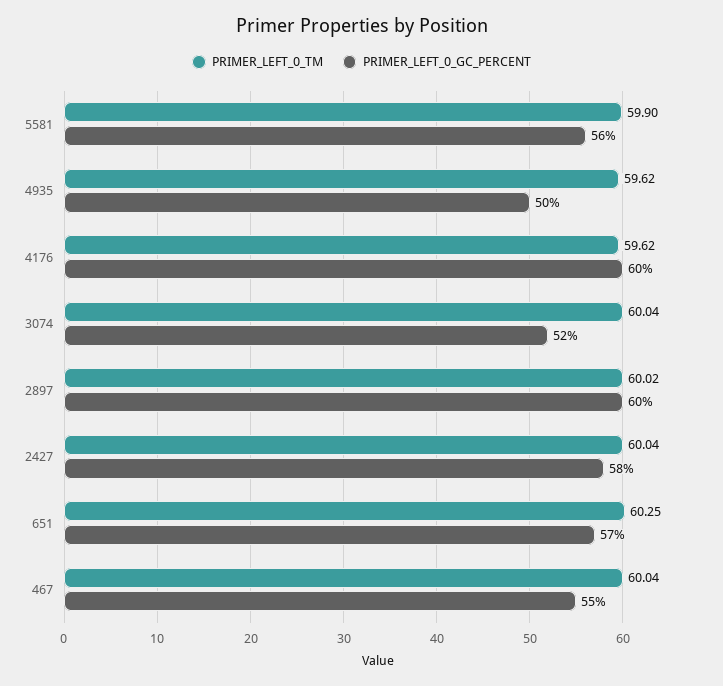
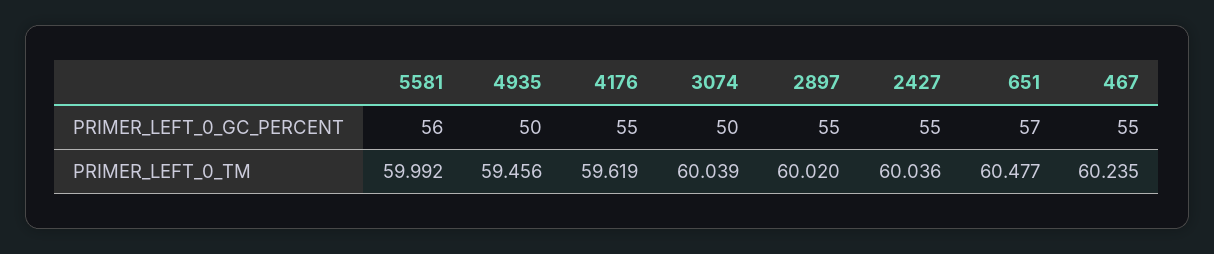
PRIMER_LEFT_0_TM, 5581: 59.9 -> 59.992
PRIMER_LEFT_0_TM, 4935: 59.62 -> 59.456
PRIMER_LEFT_0_GC_PERCENT, 4176: 60 -> 55
PRIMER_LEFT_0_GC_PERCENT, 3074: 52 -> 50
PRIMER_LEFT_0_GC_PERCENT, 2897: 60 -> 55
PRIMER_LEFT_0_GC_PERCENT, 2427: 58 -> 55
PRIMER_LEFT_0_TM, 651: 60.25 -> 60.477
PRIMER_LEFT_0_TM, 467: 60.04 -> 60.235

